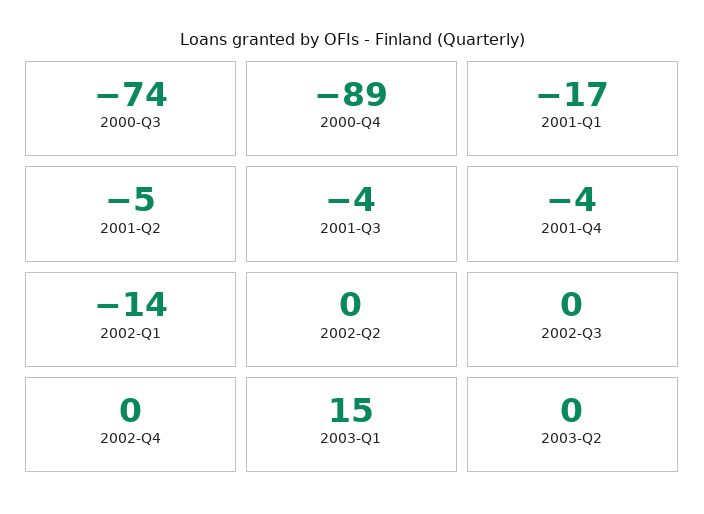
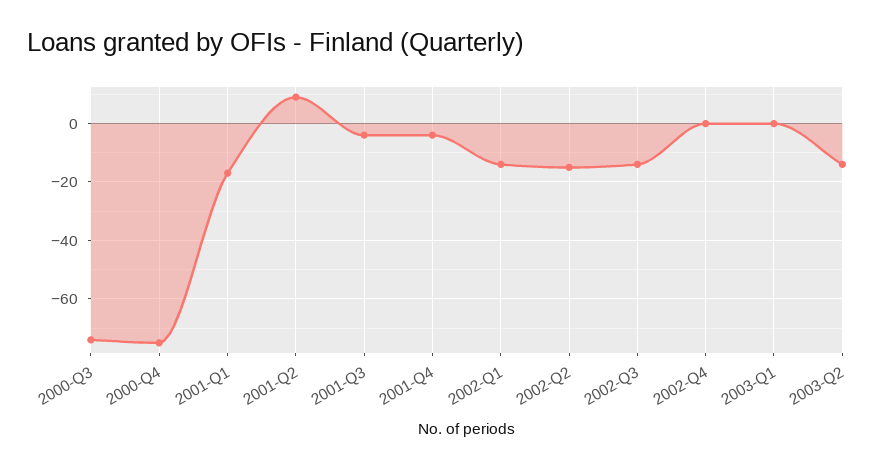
2000-Q4: -89 -> -75
2001-Q2: -5 -> 10
2002-Q2: 0 -> -15
2002-Q3: 0 -> -15
2003-Q1: 15 -> 0
2003-Q2: 0 -> -15

